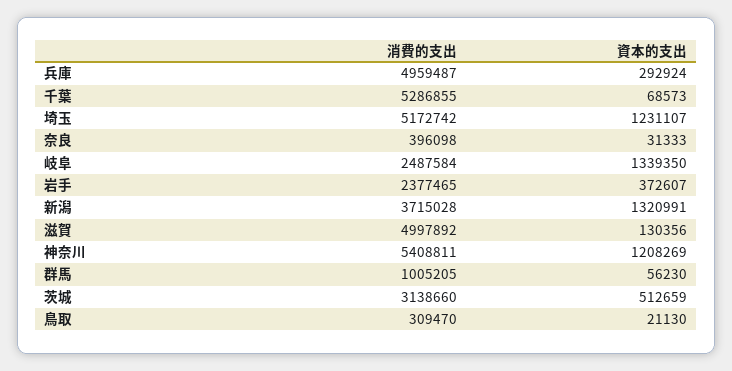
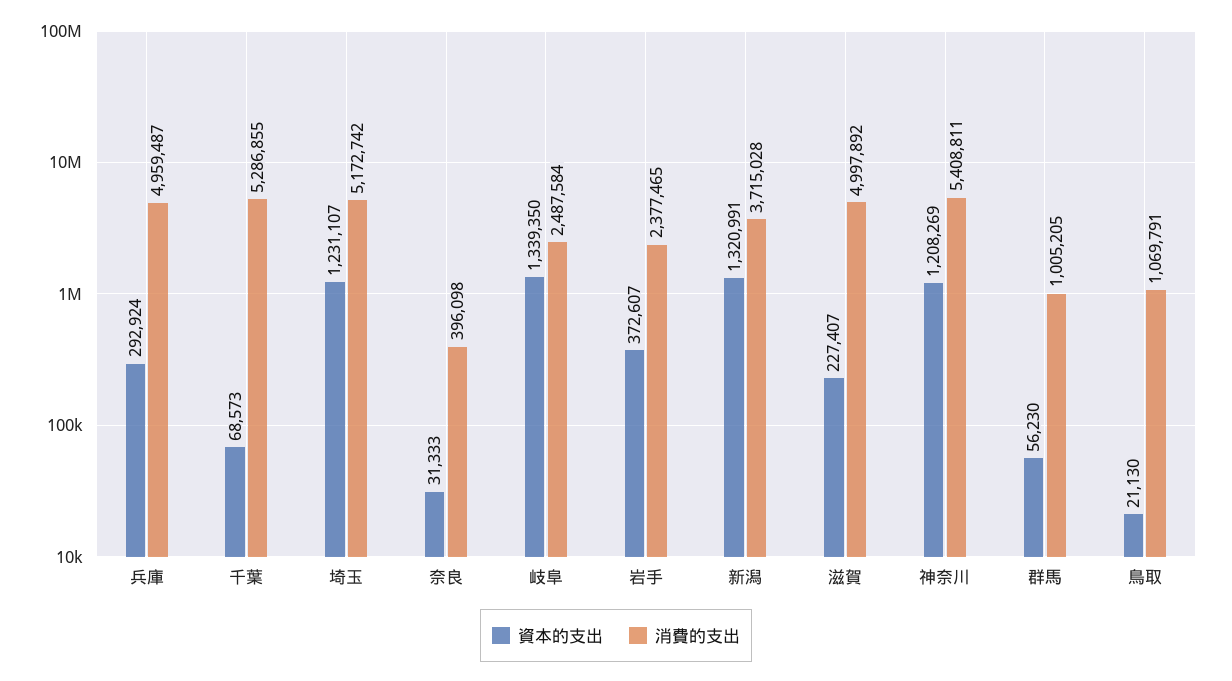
資本的支出, 滋賀: 130356 -> 227407
消費的支出, 茨城: 3138660 -> none
資本的支出, 茨城: 512659 -> none
消費的支出, 鳥取: 309470 -> 1069791

